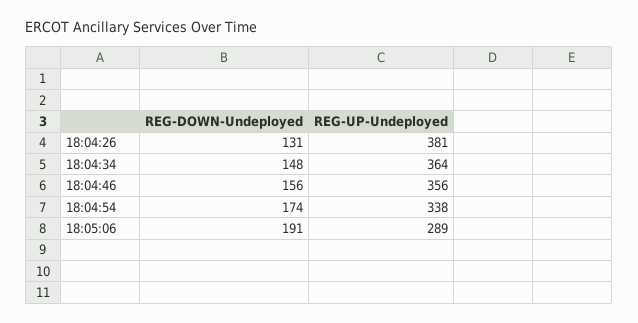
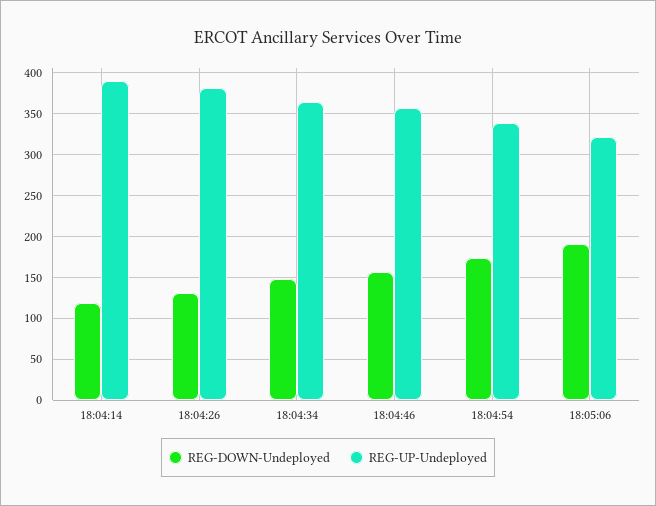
REG-UP-Undeployed, 18:05:06: 289 -> 320
REG-DOWN-Undeployed, 18:04:14: none -> 120
REG-UP-Undeployed, 18:04:14: none -> 390

